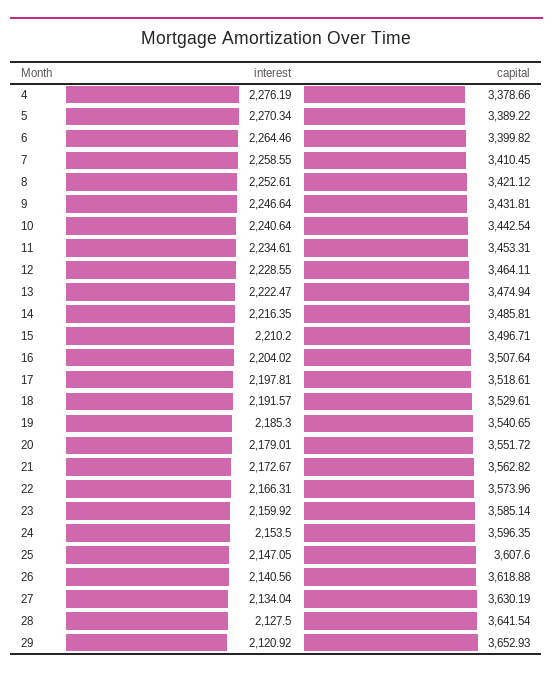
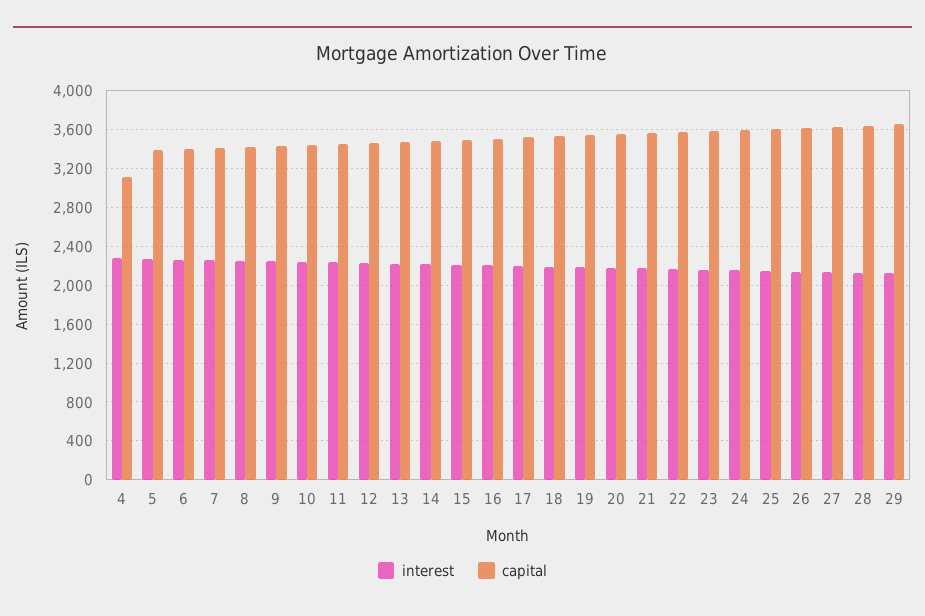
capital, 4: 3378.66 -> 3100

